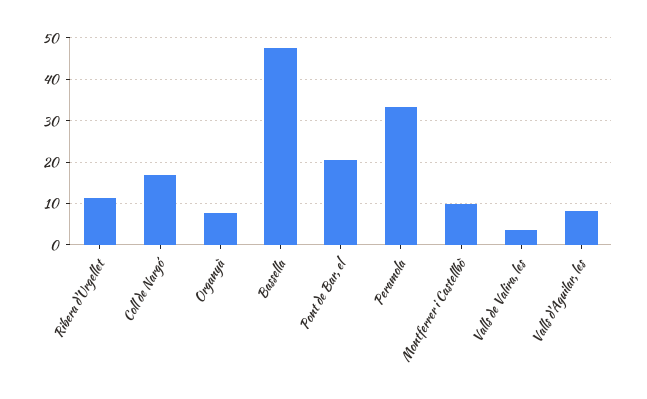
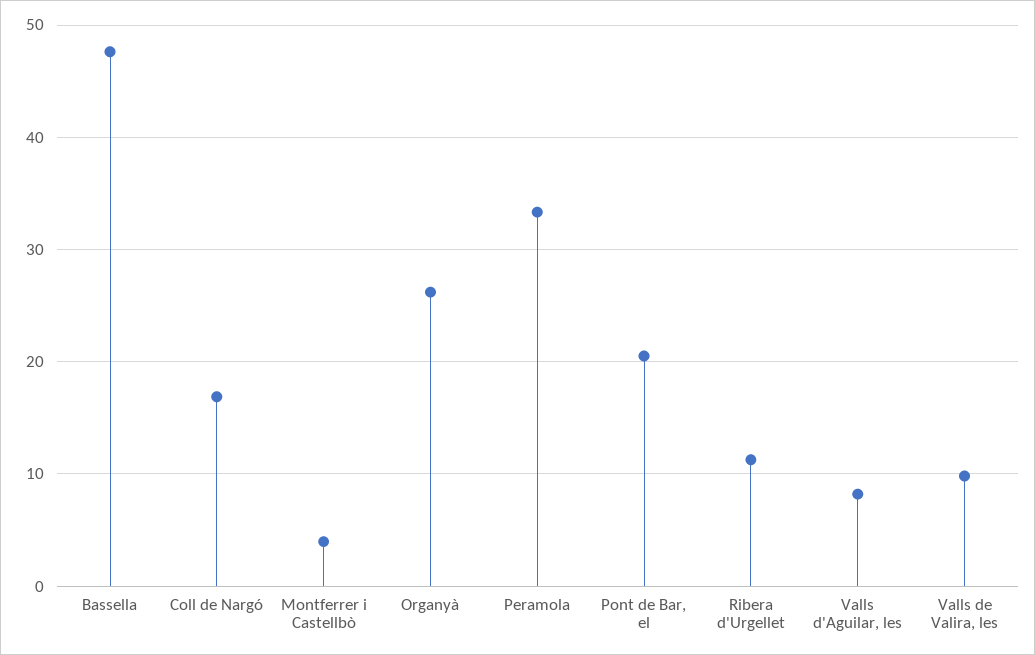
Organyà: 8 -> 26
Montferrer i Castellbò: 10 -> 4
Valls de Valira, les: 4 -> 10

